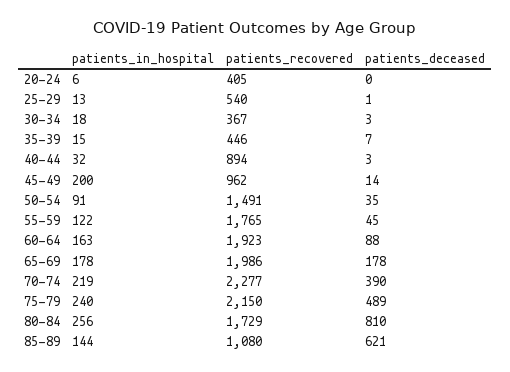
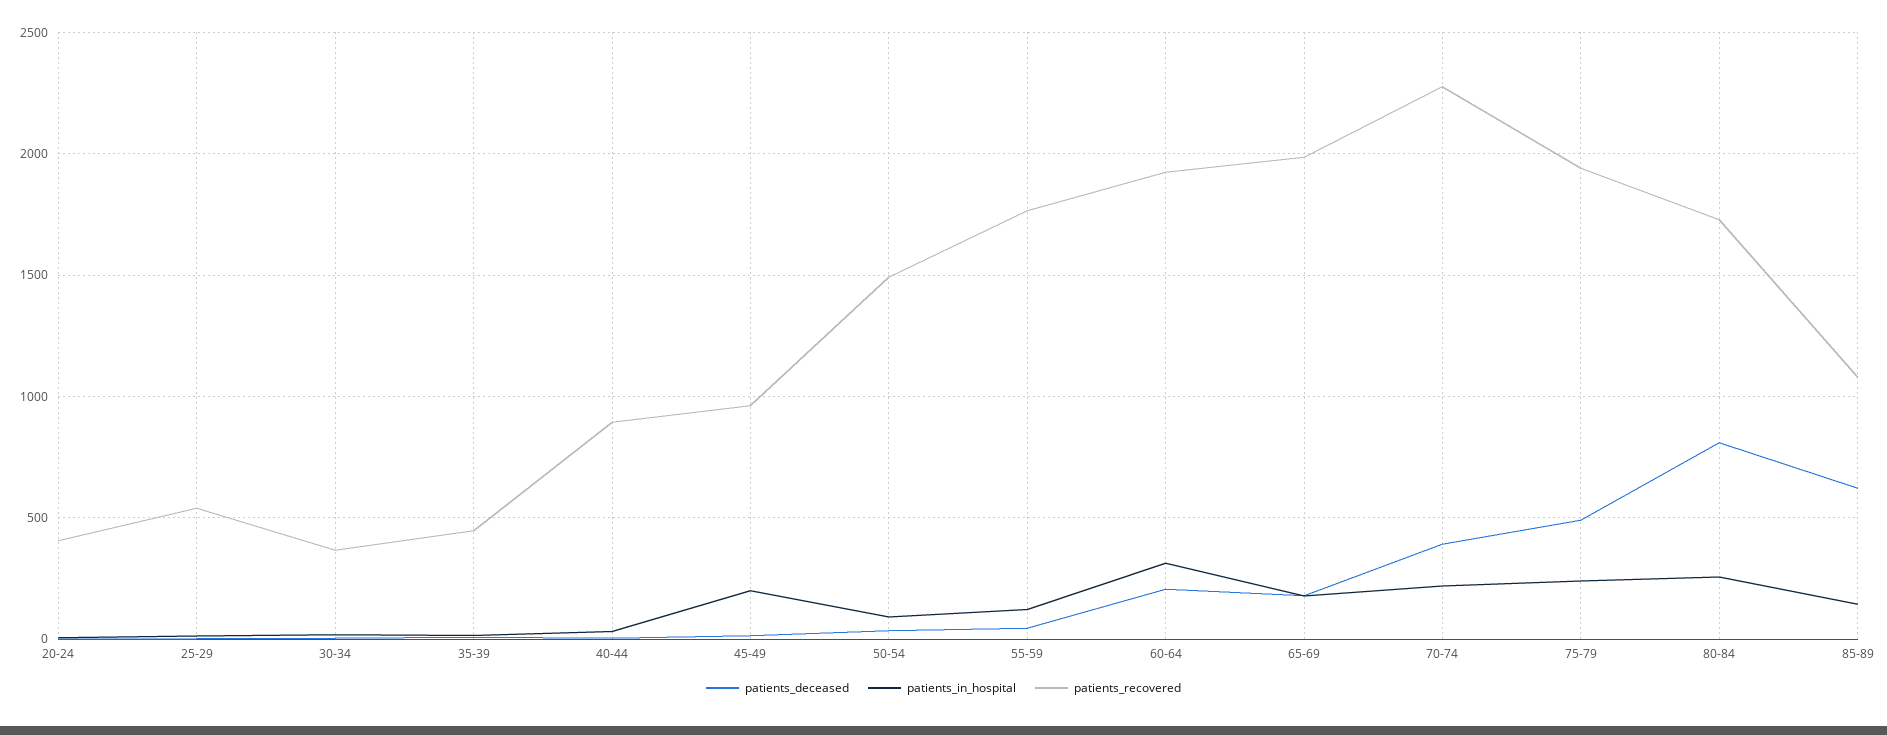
patients_in_hospital, 60-64: 163 -> 300
patients_deceased, 60-64: 88 -> 200
patients_recovered, 75-79: 2150 -> 1950

